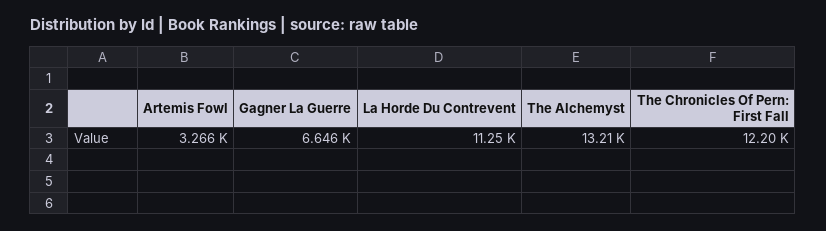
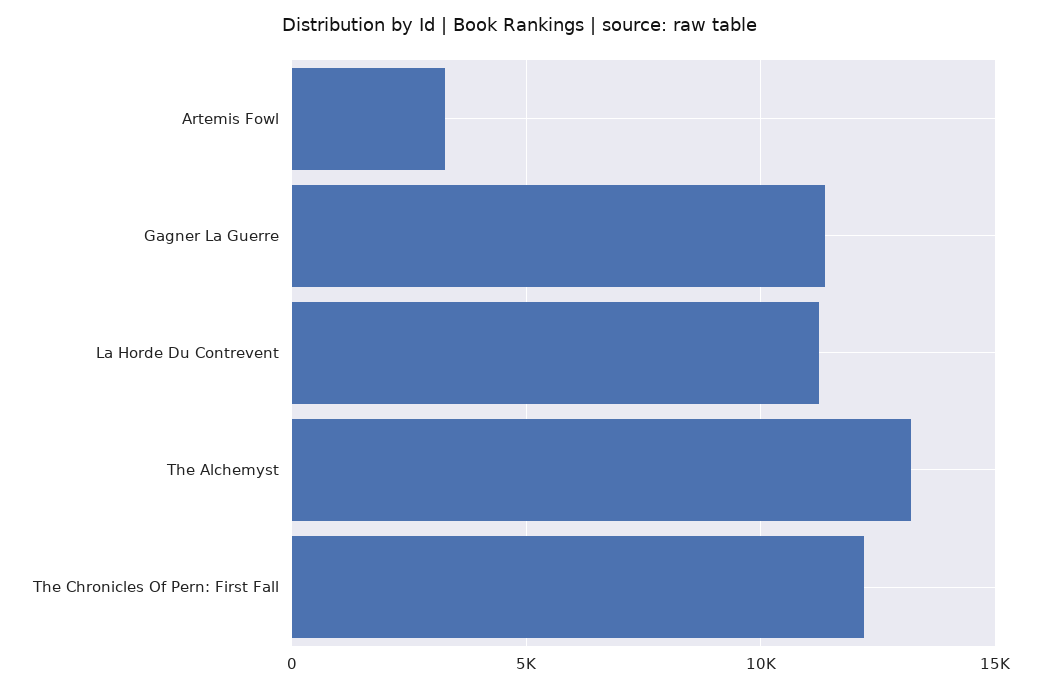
Gagner La Guerre: 6646 -> 11500

